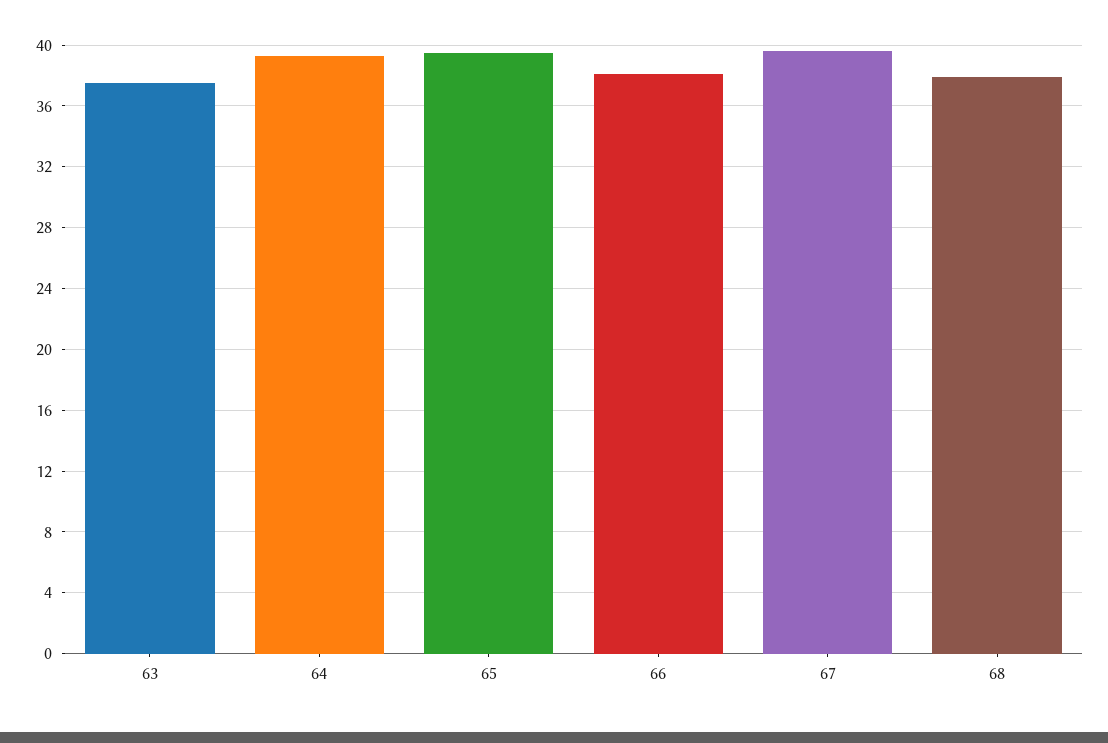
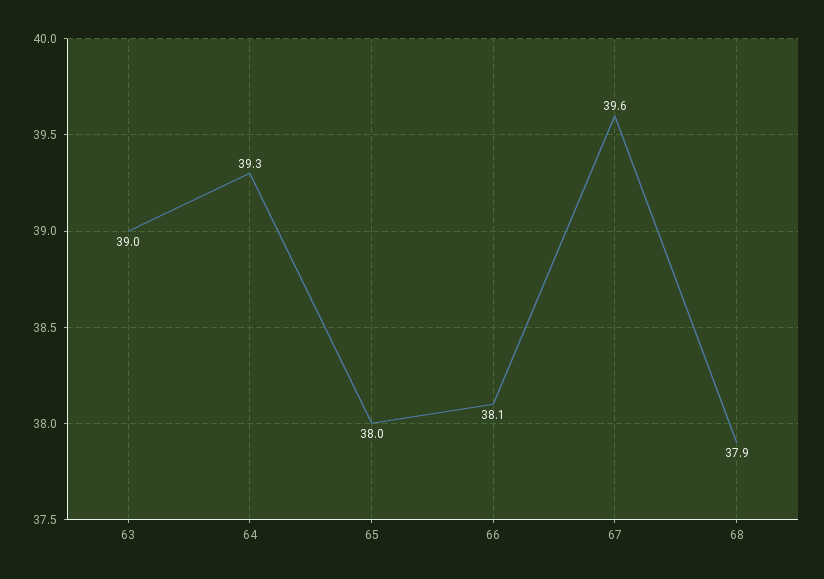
63: 37.5 -> 39
65: 39.5 -> 38

